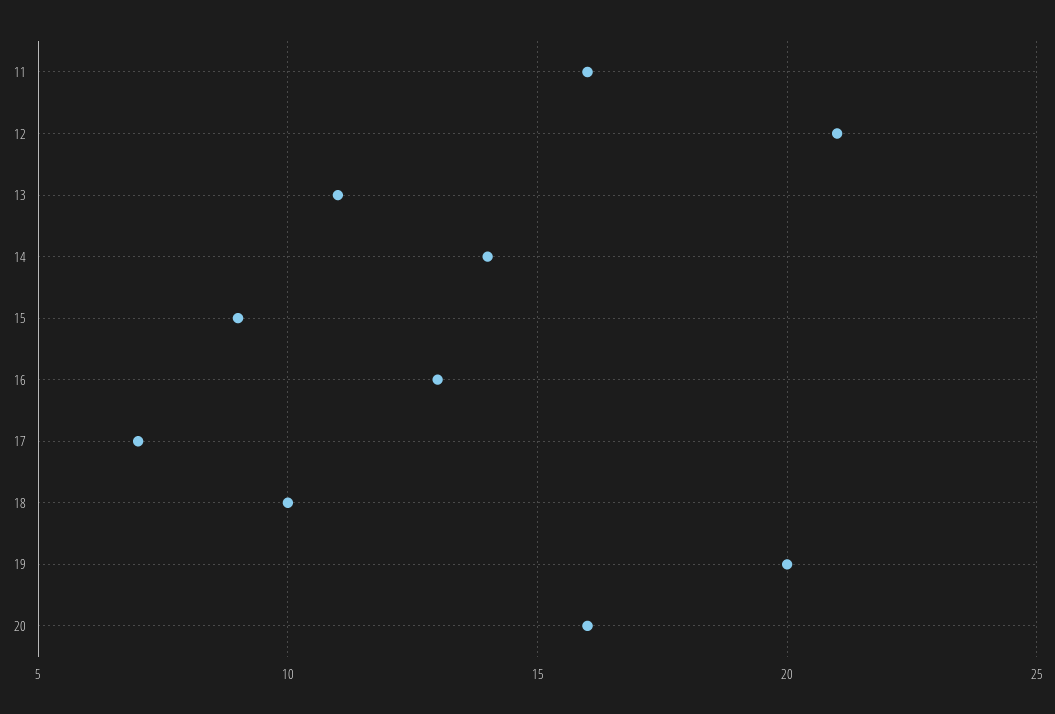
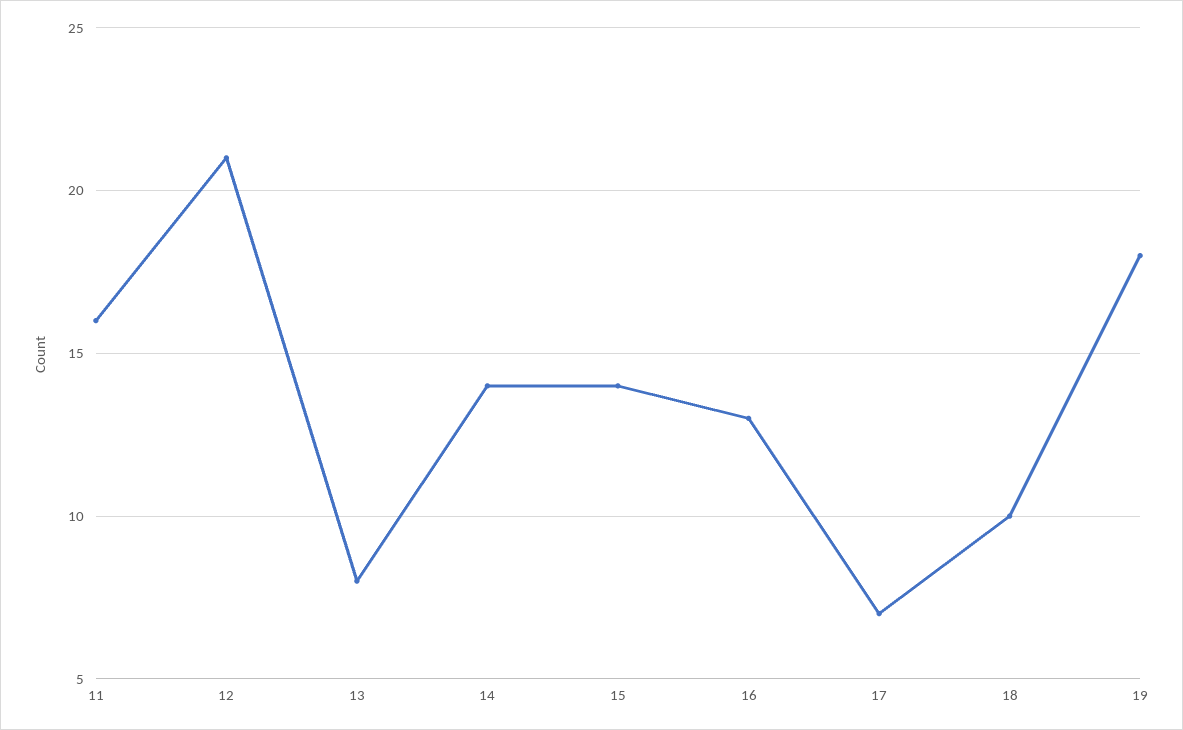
13: 11 -> 8
15: 9 -> 14
19: 20 -> 18
20: 16 -> none

